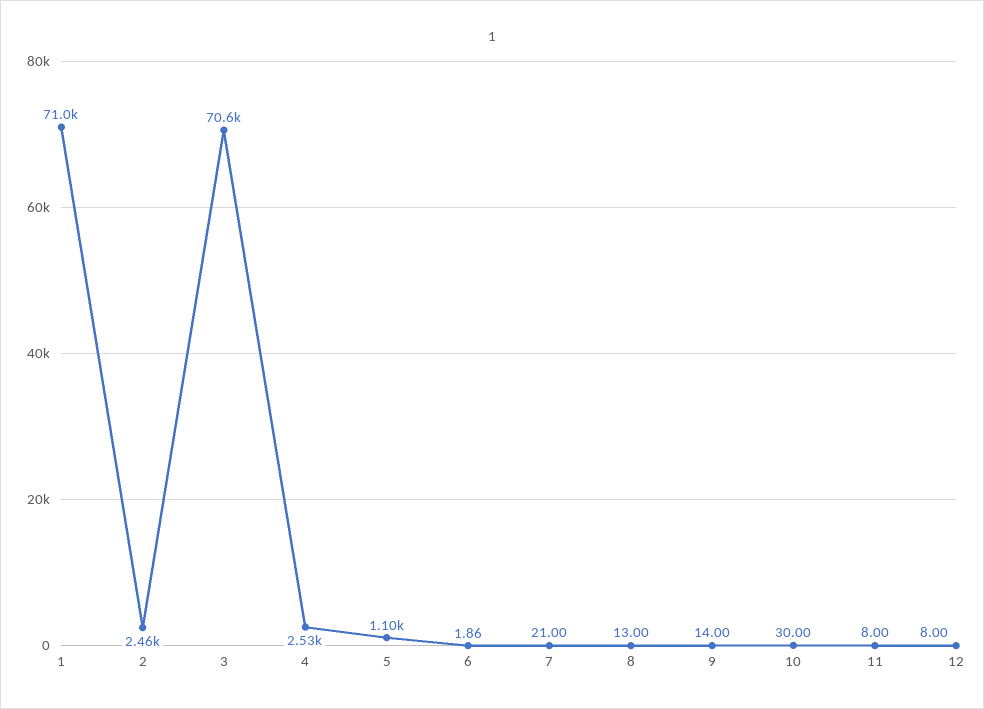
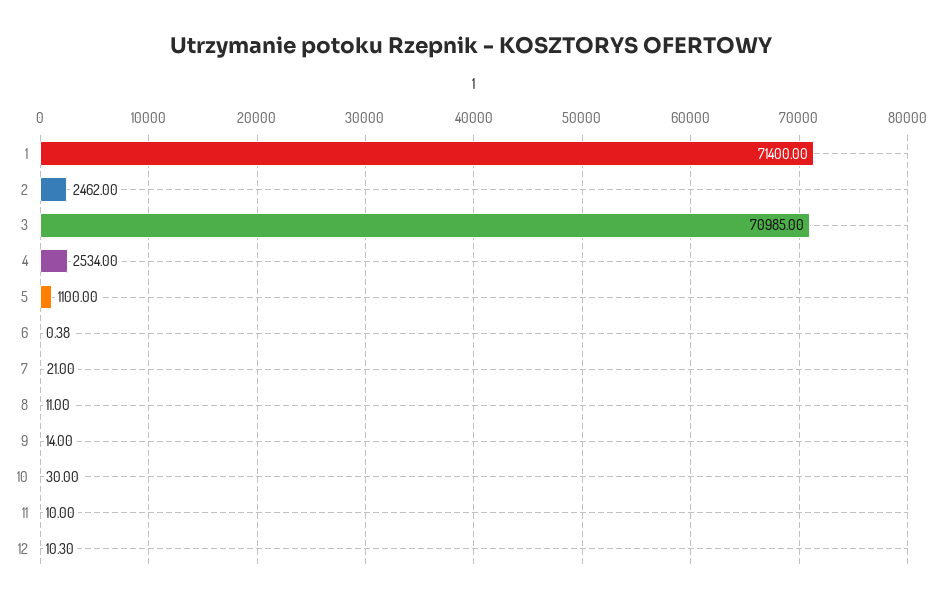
1: 71000 -> 71400
3: 70600 -> 70985
6: 1.86 -> 0.38
8: 13 -> 11
11: 8 -> 10
12: 8 -> 10.3

